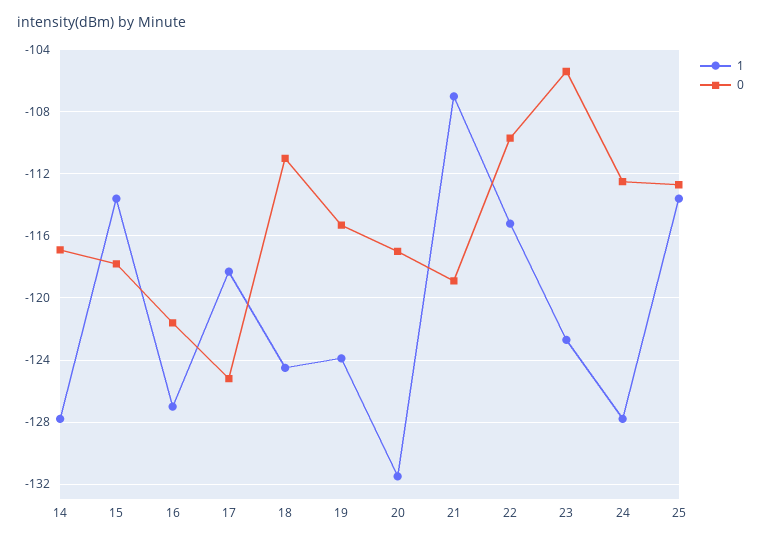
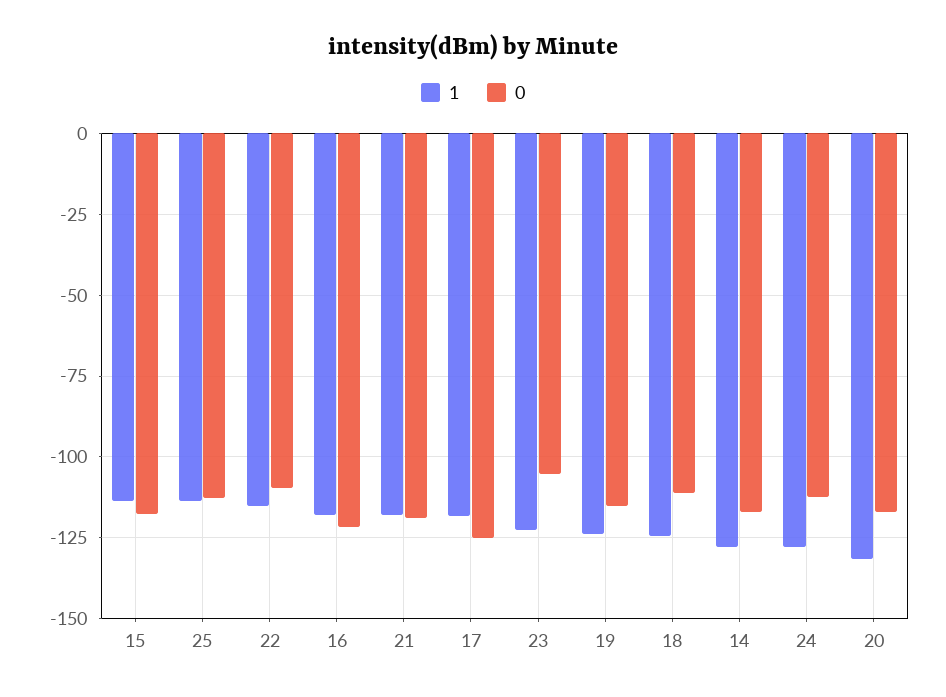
1, 16: -127 -> -117.5
1, 21: -107 -> -117.5

